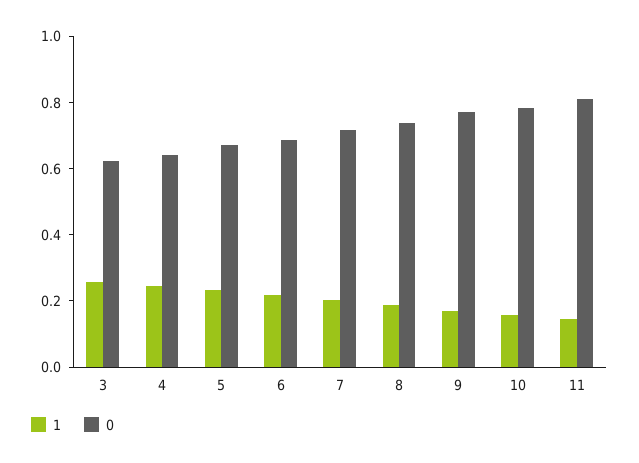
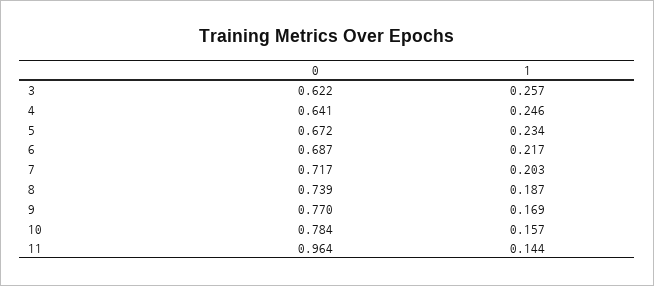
0, 11: 0.8 -> 0.964

